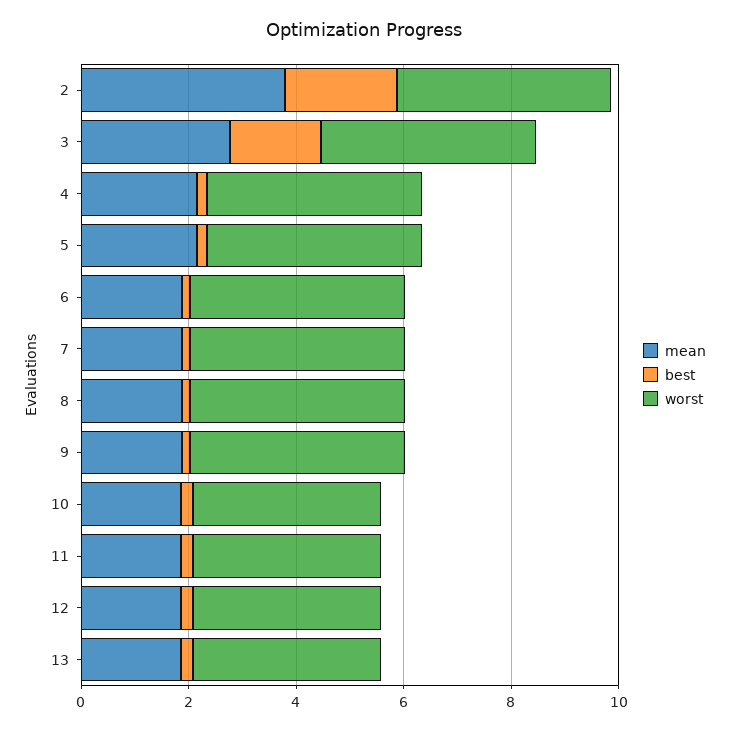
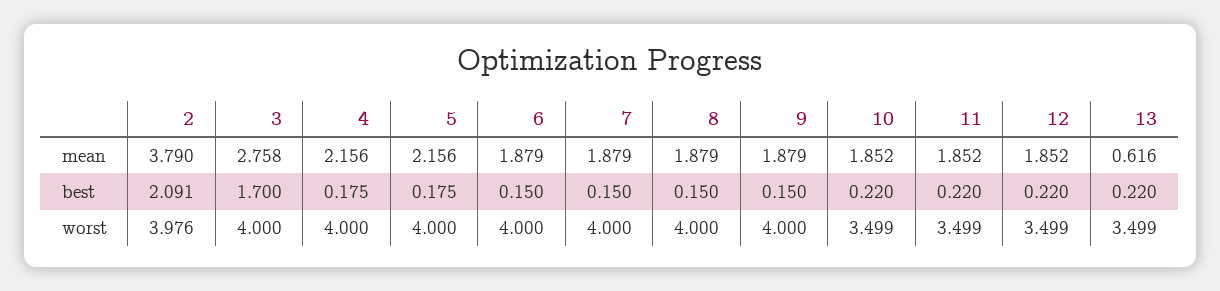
mean, 13: 2 -> 0.616

